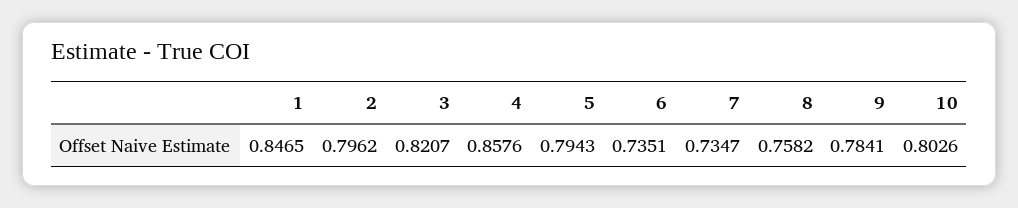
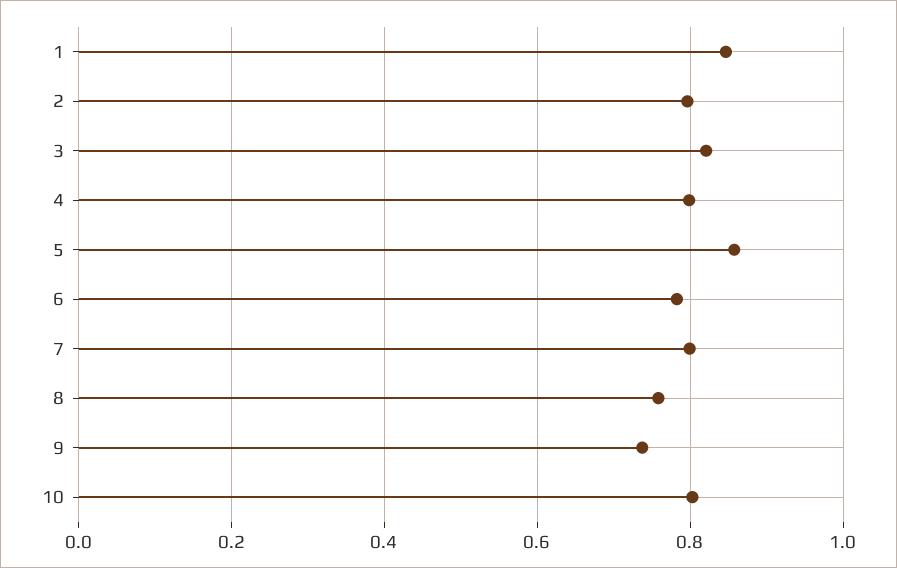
4: 0.8576 -> 0.8
5: 0.7943 -> 0.86
6: 0.7351 -> 0.78
7: 0.7347 -> 0.8
9: 0.7841 -> 0.74

